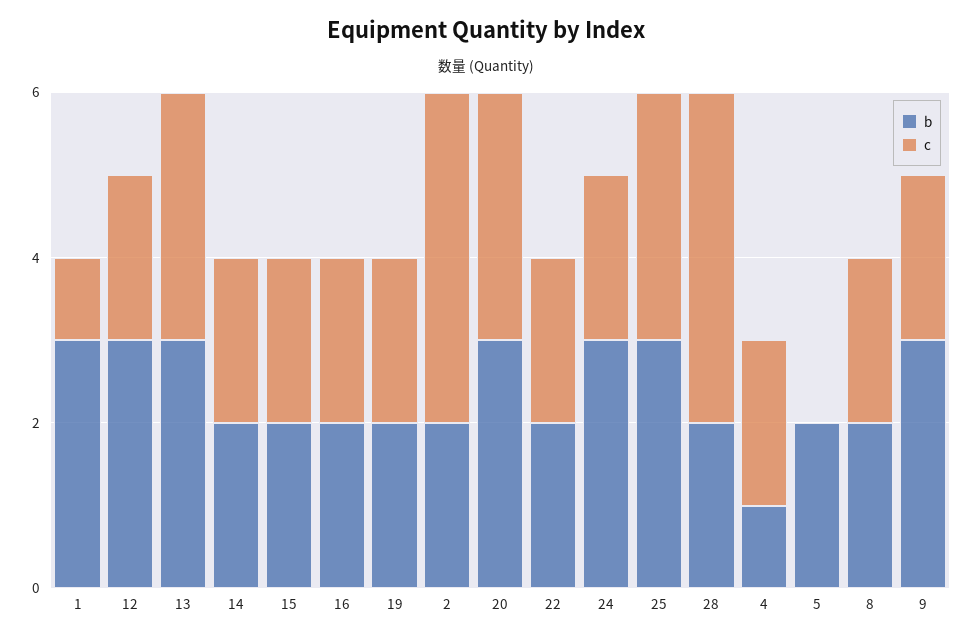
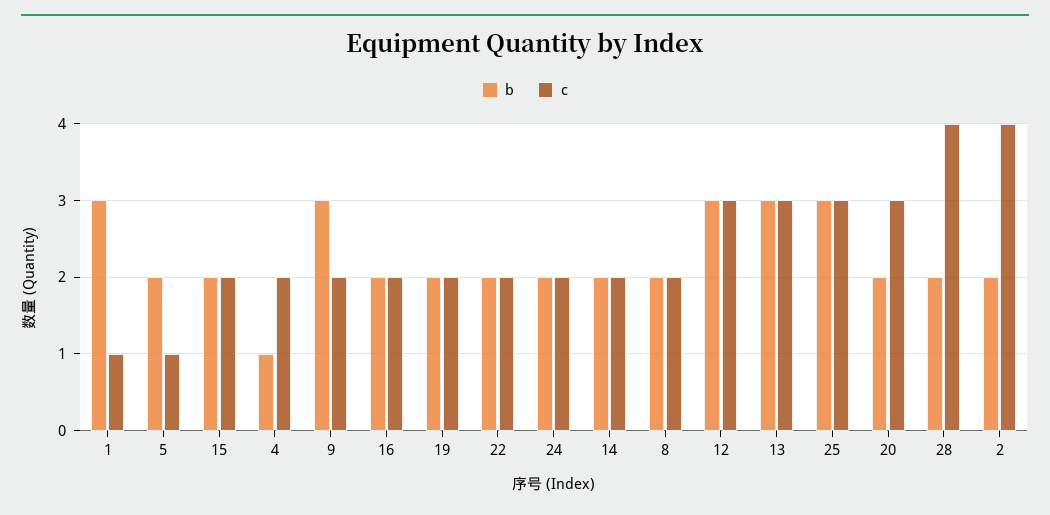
c, 12: 2 -> 3
b, 20: 3 -> 2
b, 24: 3 -> 2
c, 5: 0 -> 1

